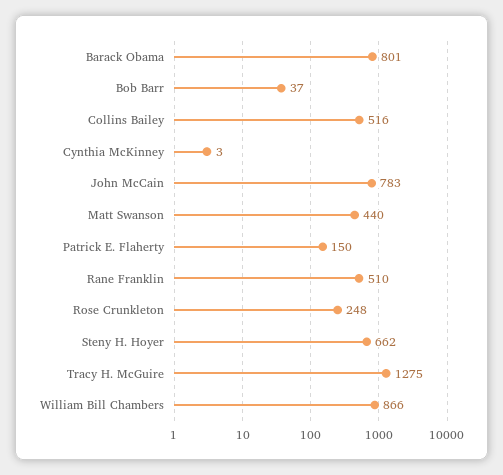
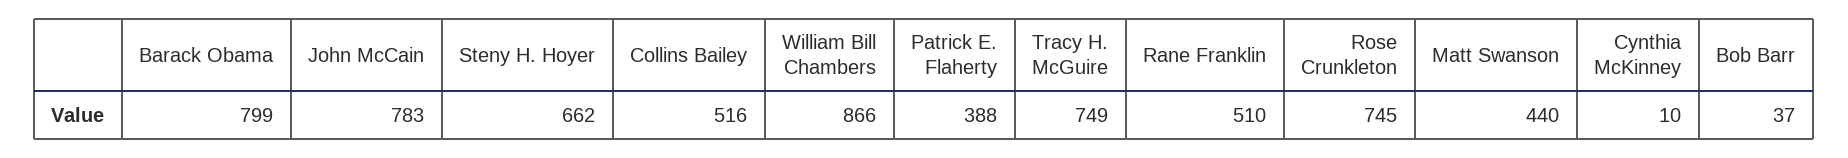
Barack Obama: 801 -> 799
Cynthia McKinney: 3 -> 10
Patrick E. Flaherty: 150 -> 388
Rose Crunkleton: 248 -> 745
Tracy H. McGuire: 1275 -> 749

